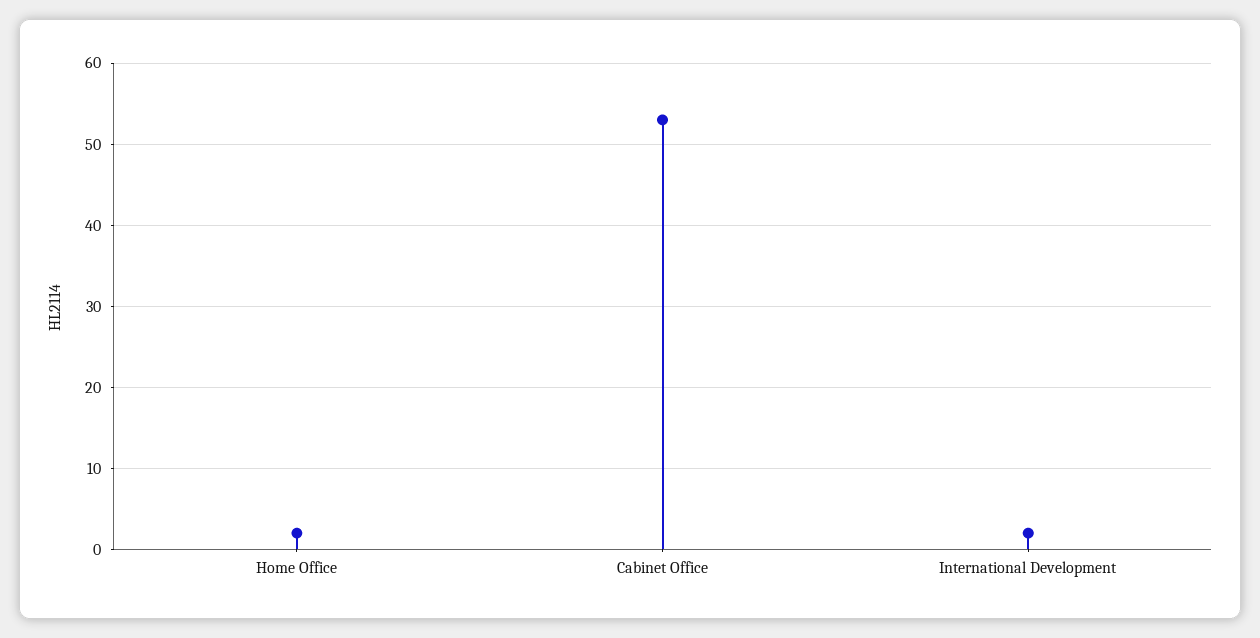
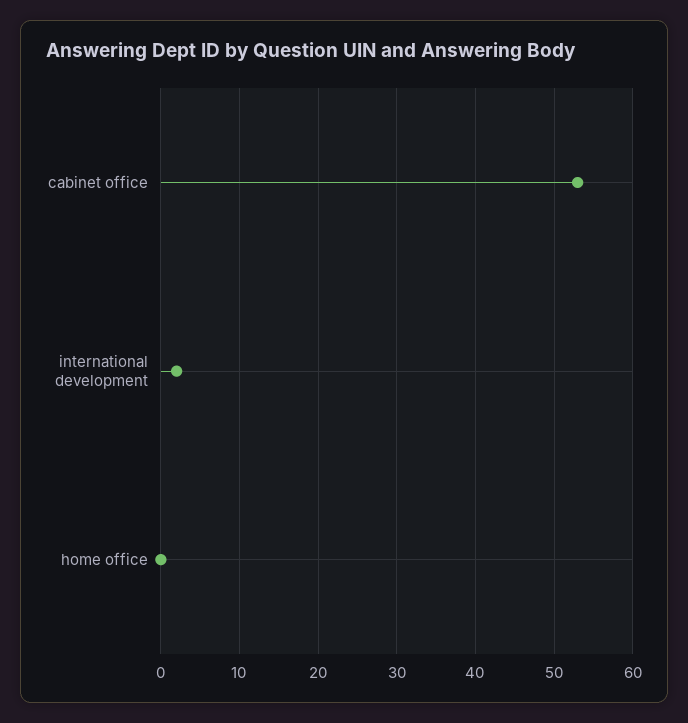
Home Office: 2 -> 0

